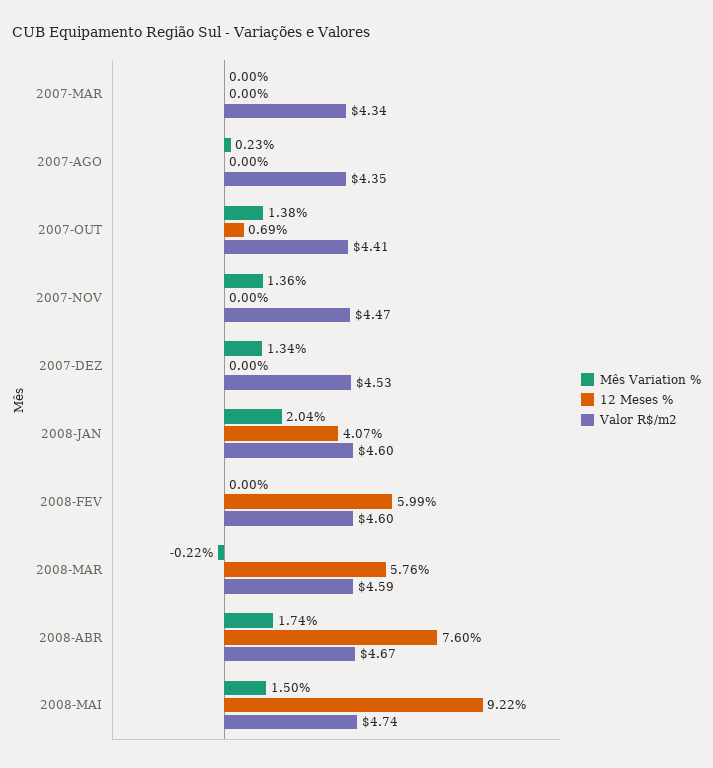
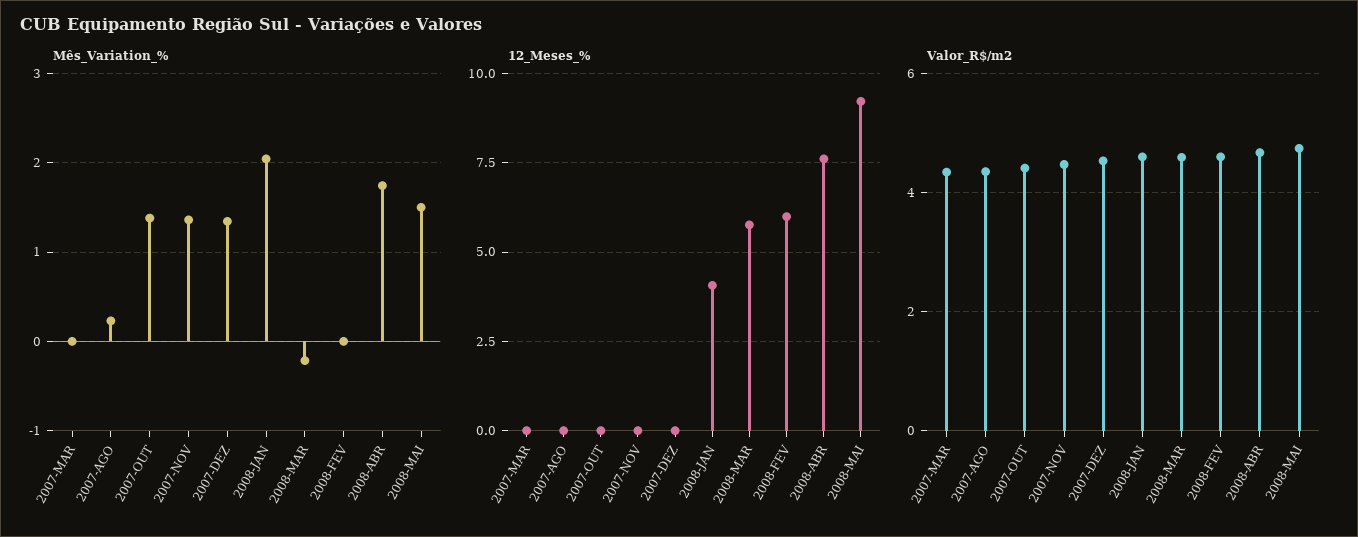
12 Meses %, 2007-OUT: 0.69 -> 0

